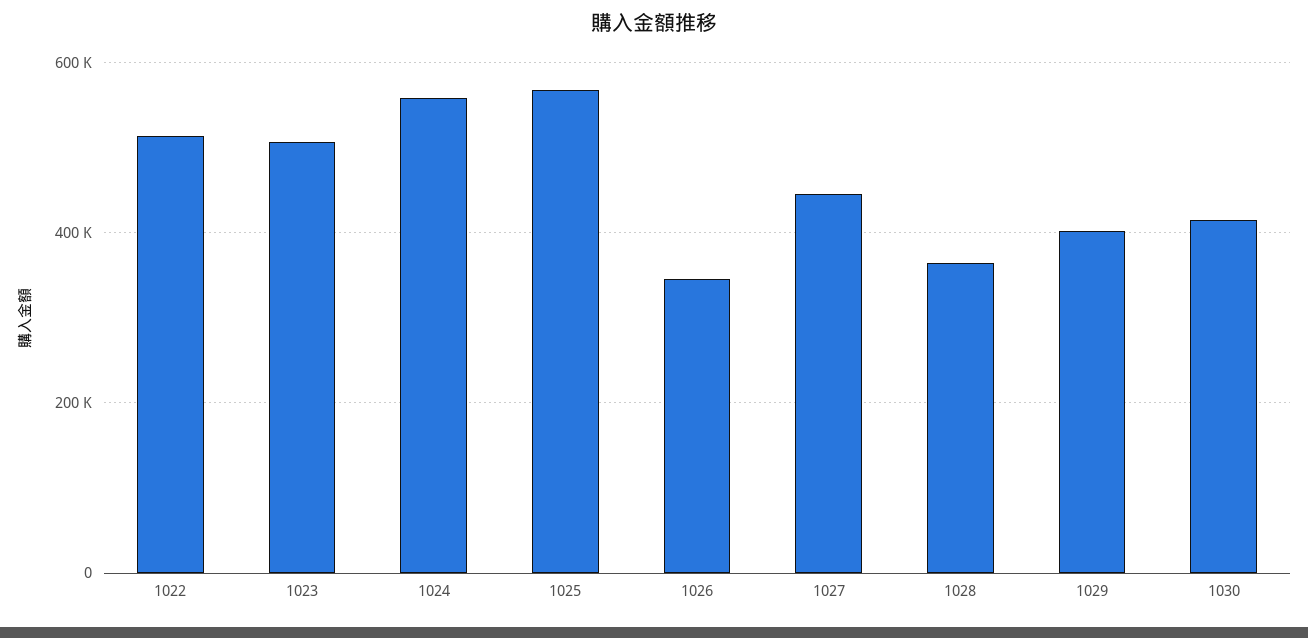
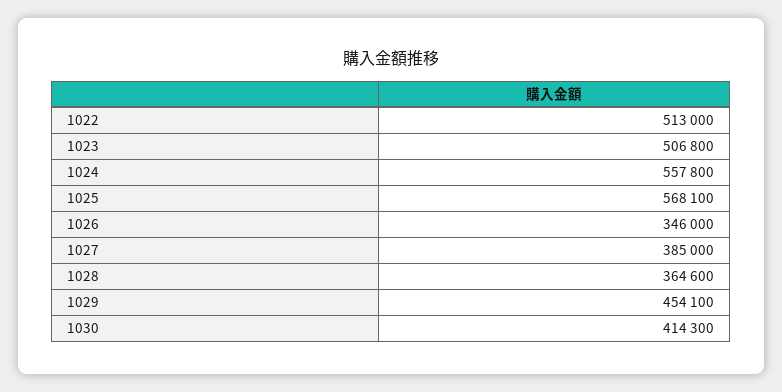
1027: 440000 -> 385000
1029: 400000 -> 454100

